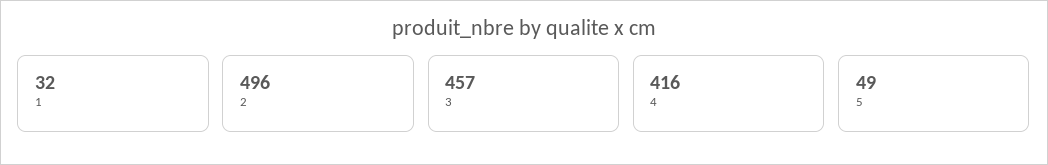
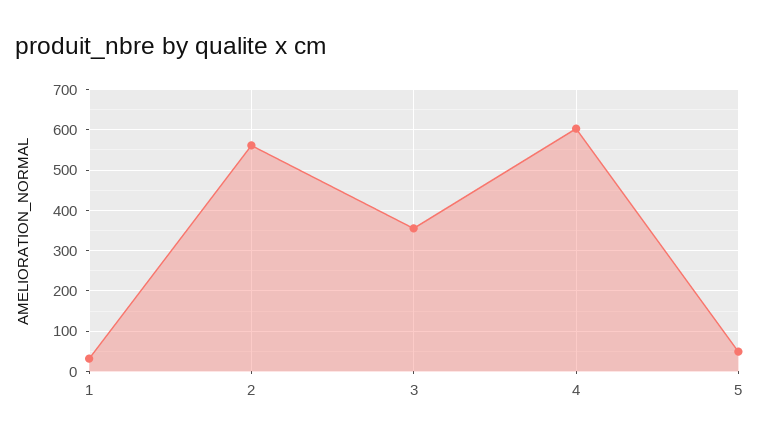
2: 496 -> 560
3: 457 -> 360
4: 416 -> 600

